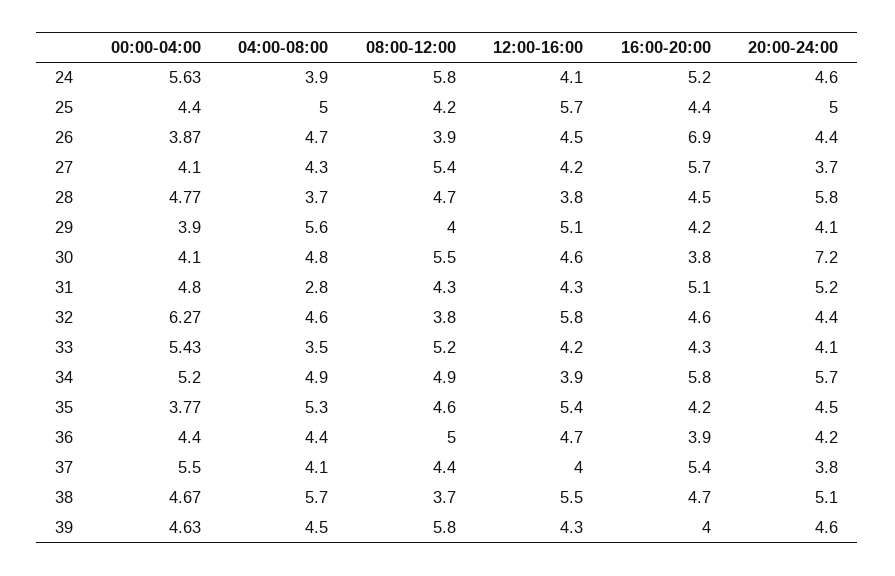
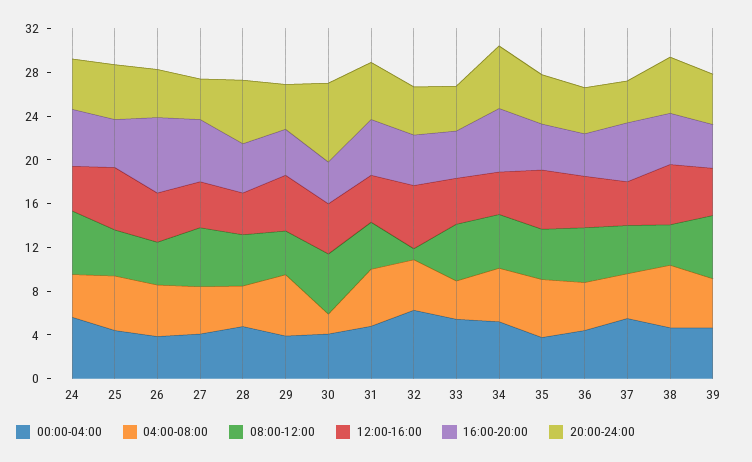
04:00-08:00, 30: 4.8 -> 2
04:00-08:00, 31: 2.8 -> 5
08:00-12:00, 32: 3.8 -> 1

